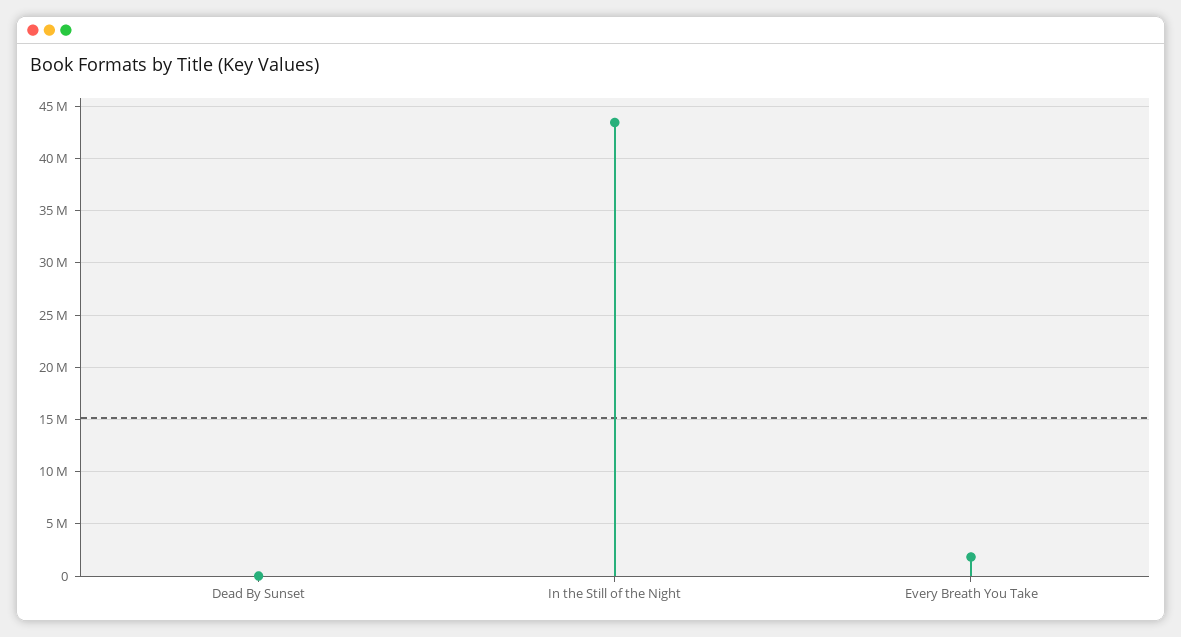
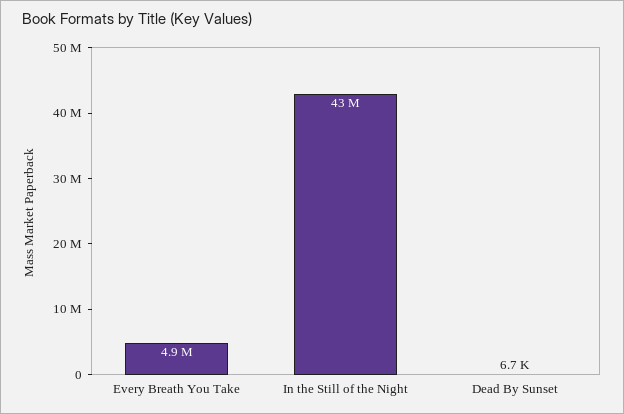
Every Breath You Take: 2000000 -> 4900000

